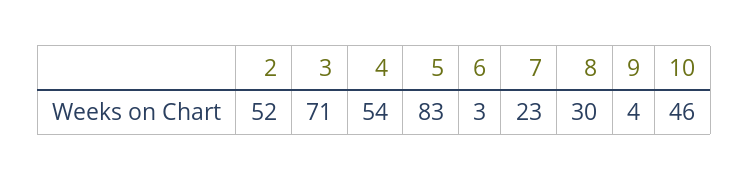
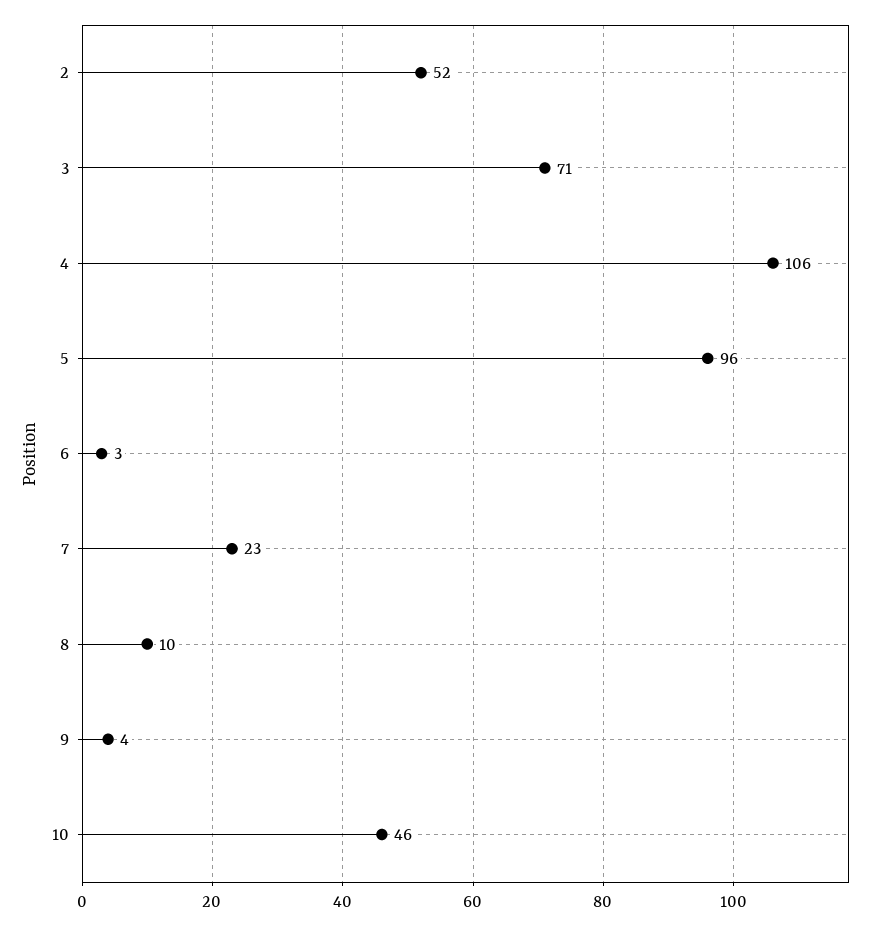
4: 54 -> 106
5: 83 -> 96
8: 30 -> 10

